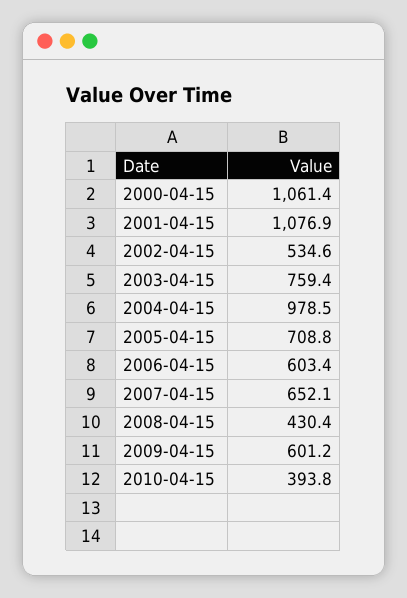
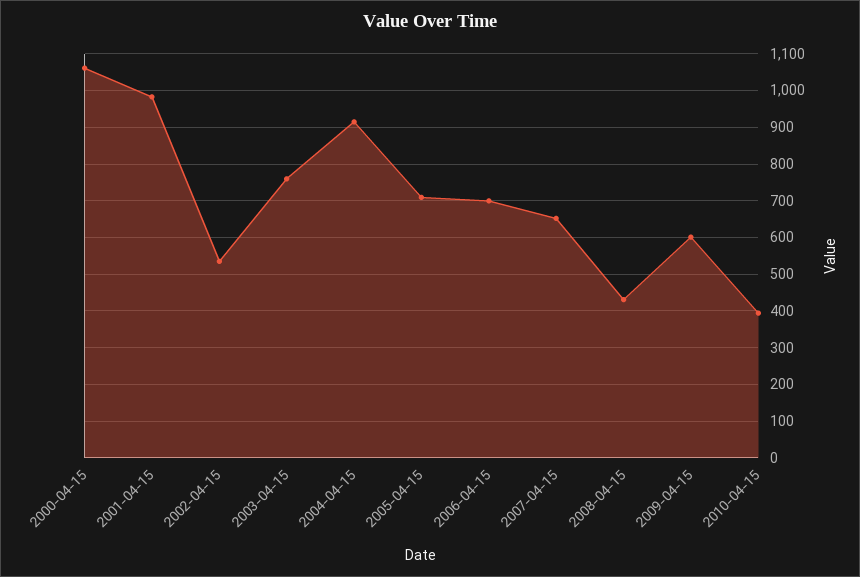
2001-04-15: 1076.9 -> 980
2004-04-15: 978.5 -> 920
2006-04-15: 603.4 -> 700

